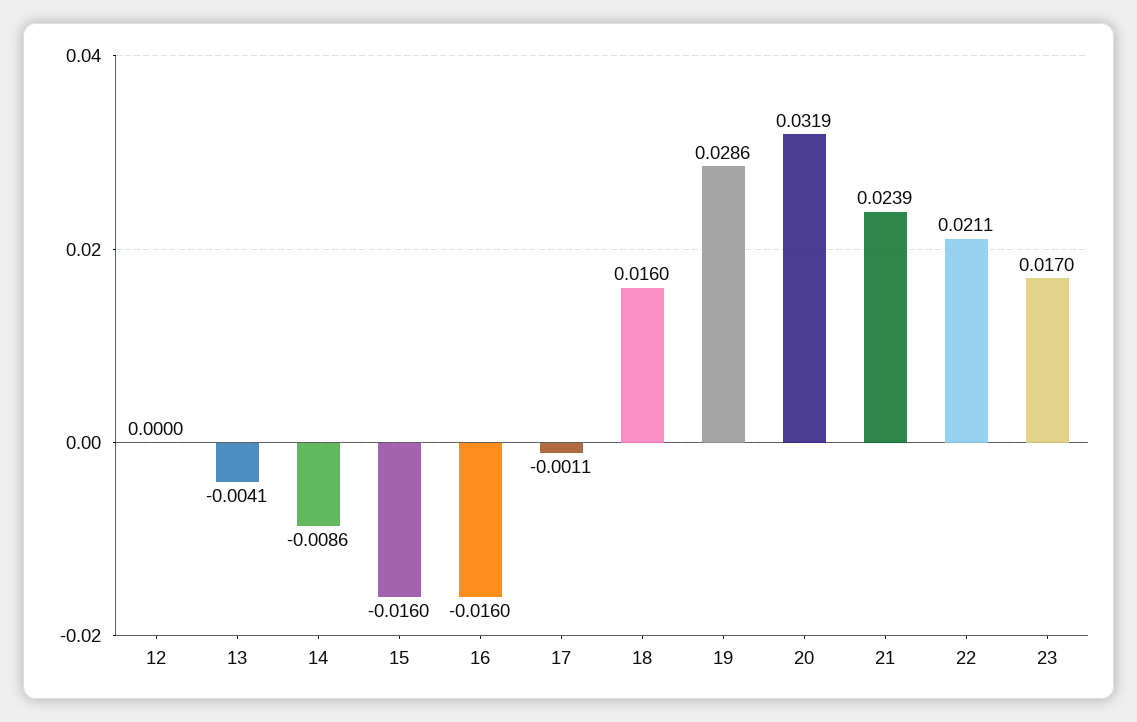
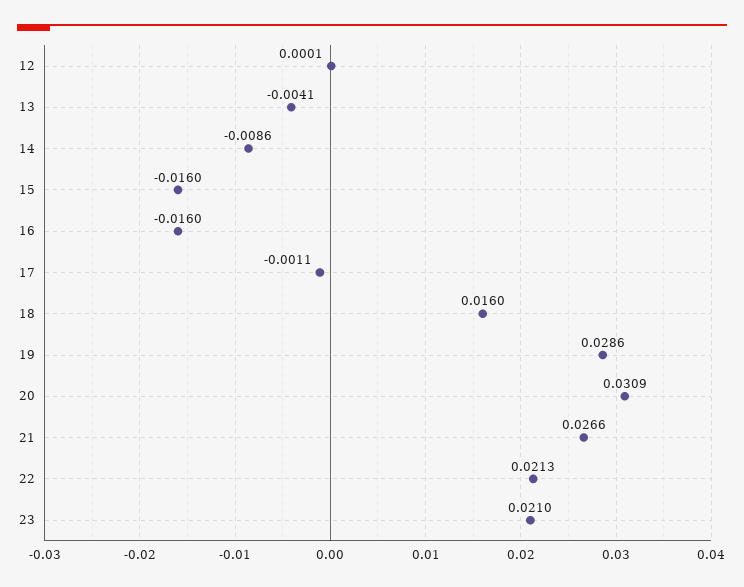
12: 0 -> 0.0001
20: 0.0319 -> 0.0309
21: 0.0239 -> 0.0266
22: 0.0211 -> 0.0213
23: 0.017 -> 0.021

